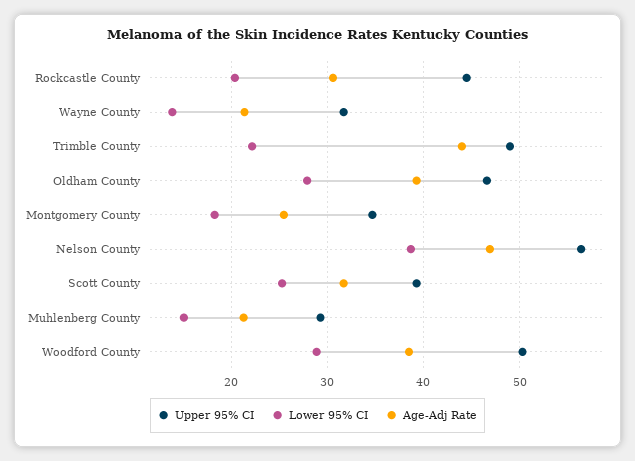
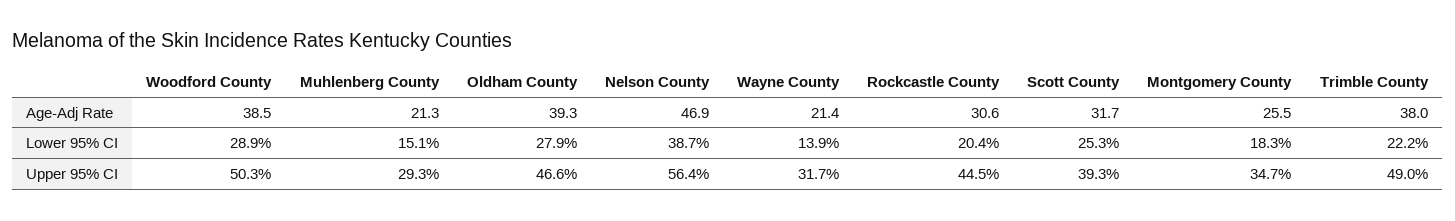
Age-Adj Rate, Trimble County: 44 -> 38

